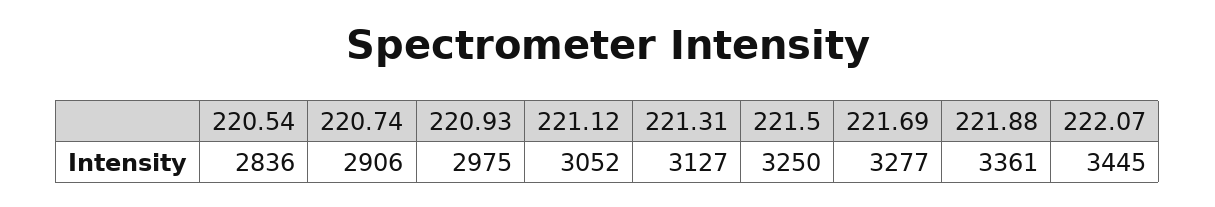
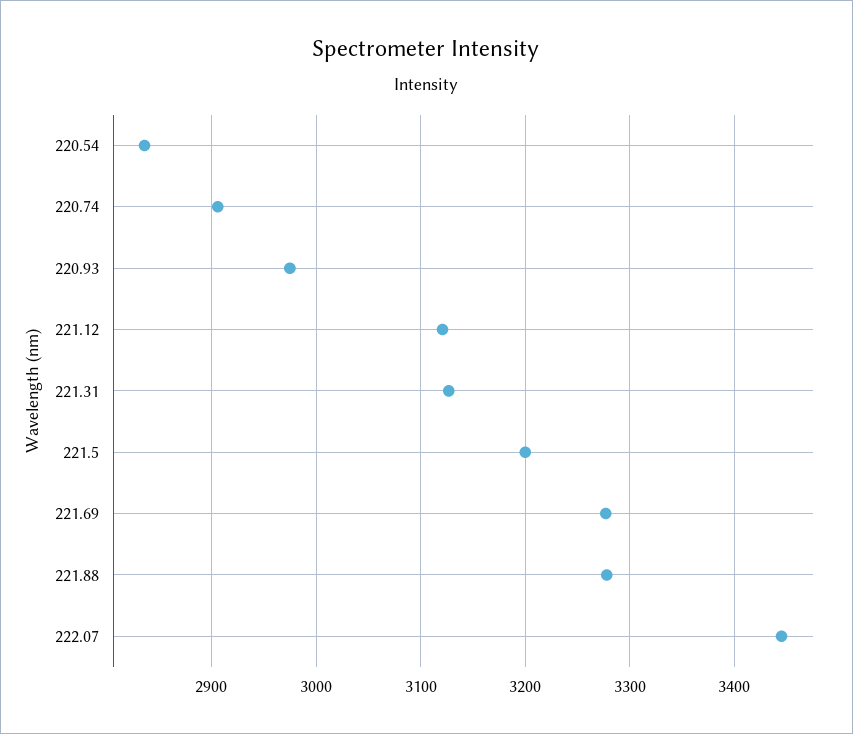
221.12: 3052 -> 3120
221.5: 3250 -> 3200
221.88: 3361 -> 3280

